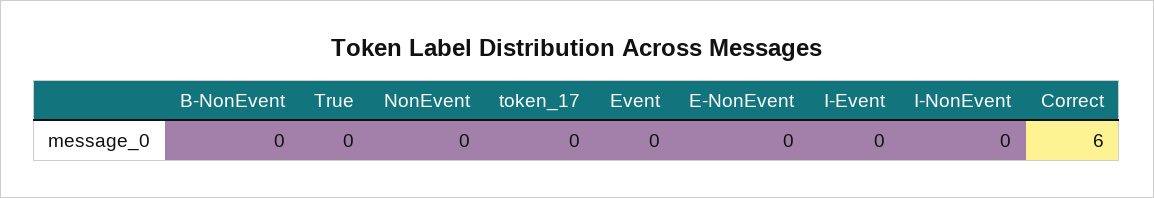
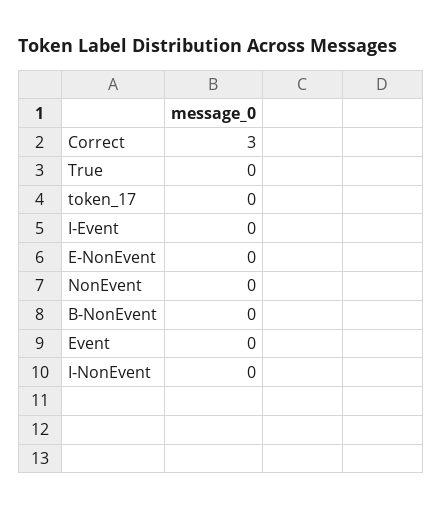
Correct: 6 -> 3

